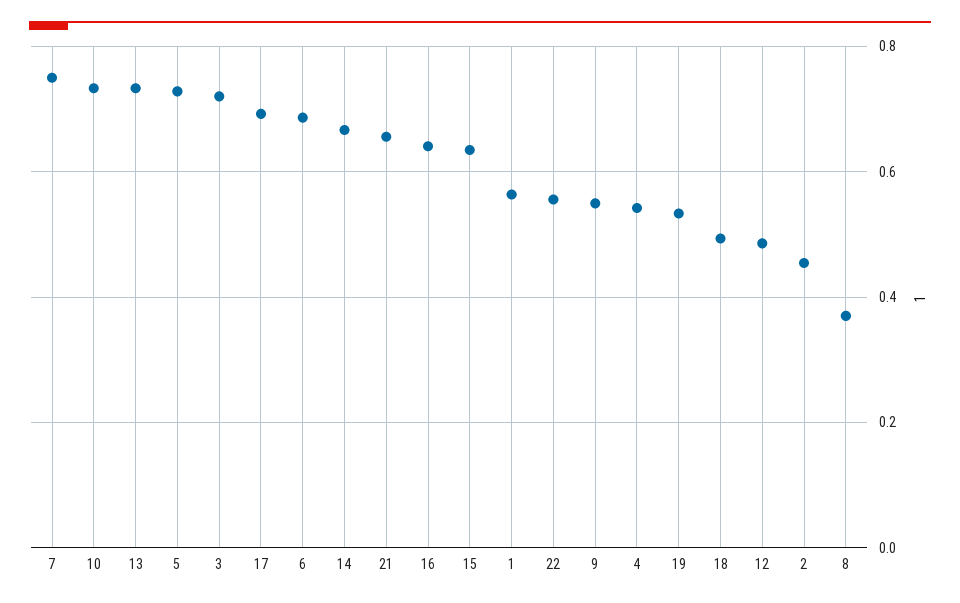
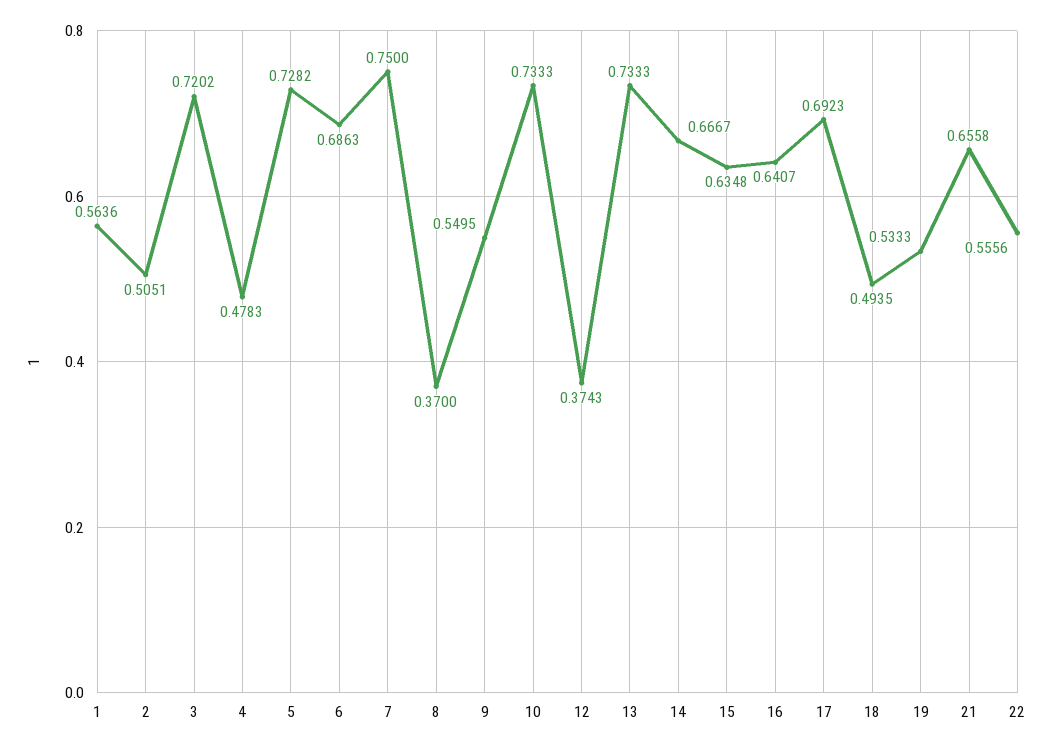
4: 0.54 -> 0.4783
12: 0.48 -> 0.3743
2: 0.46 -> 0.5051

